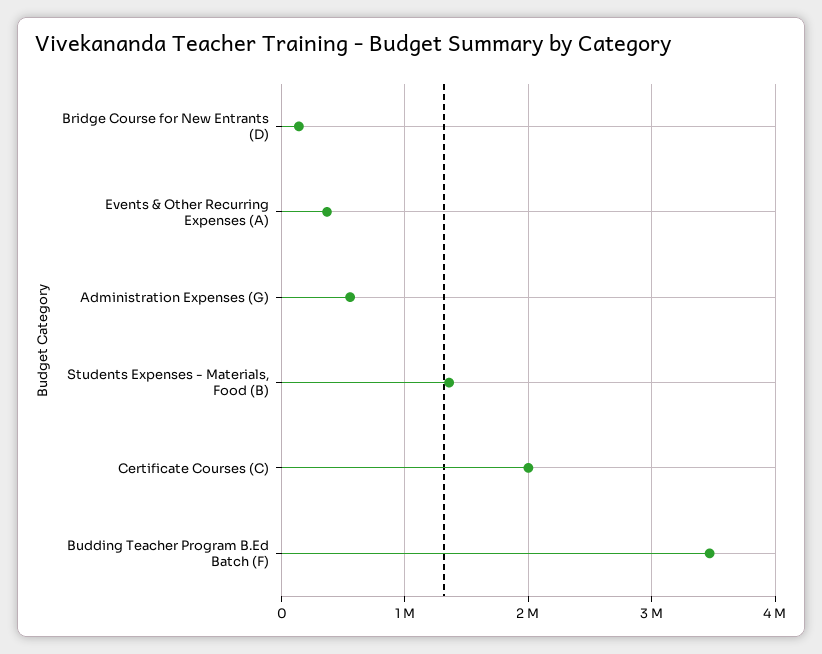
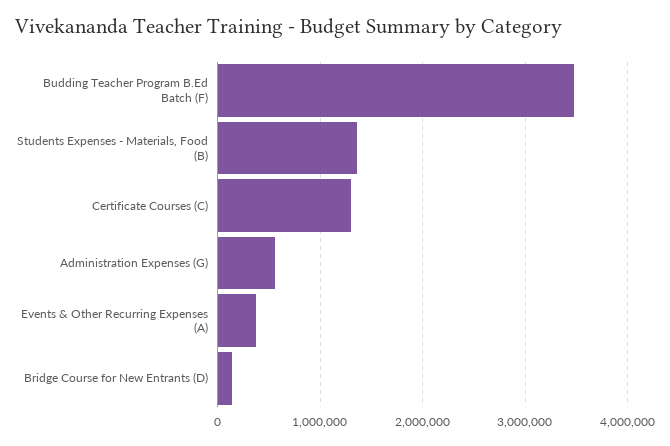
Certificate Courses (C): 2000000 -> 1300000

